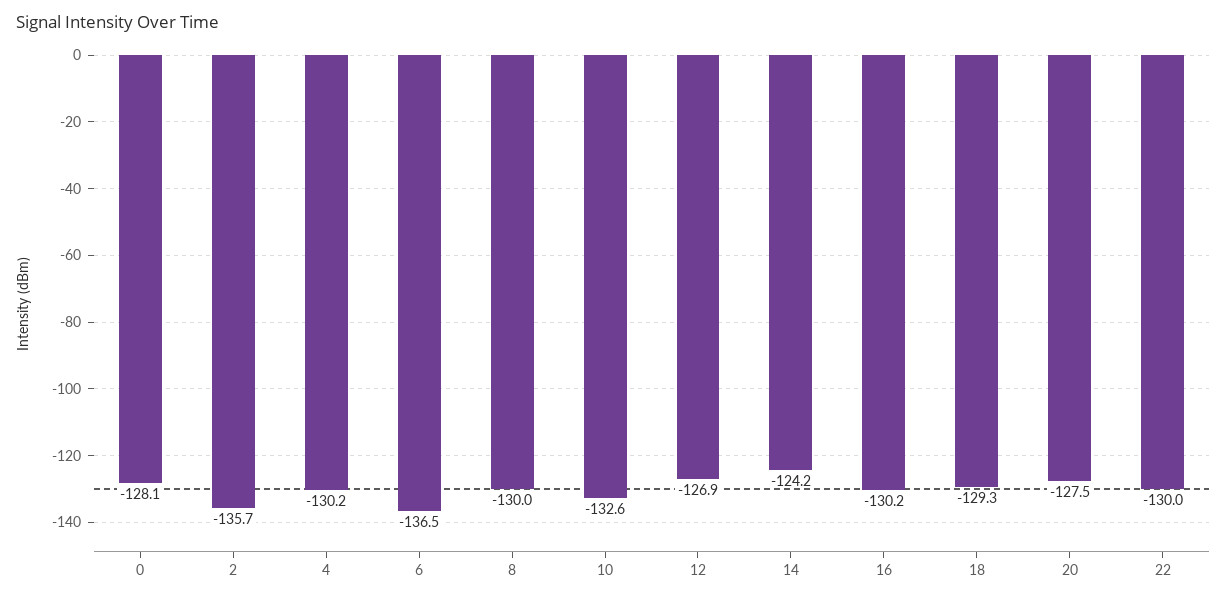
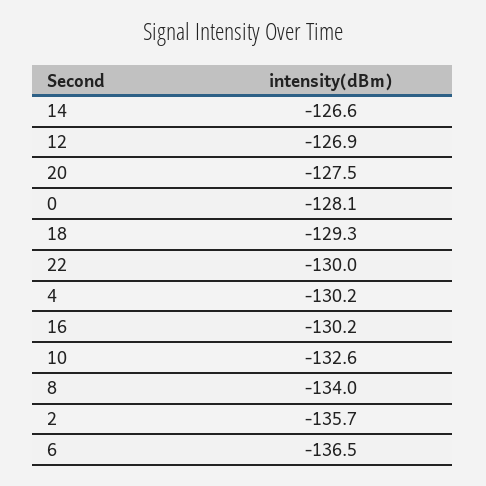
8: -130 -> -134
14: -124.2 -> -126.6

